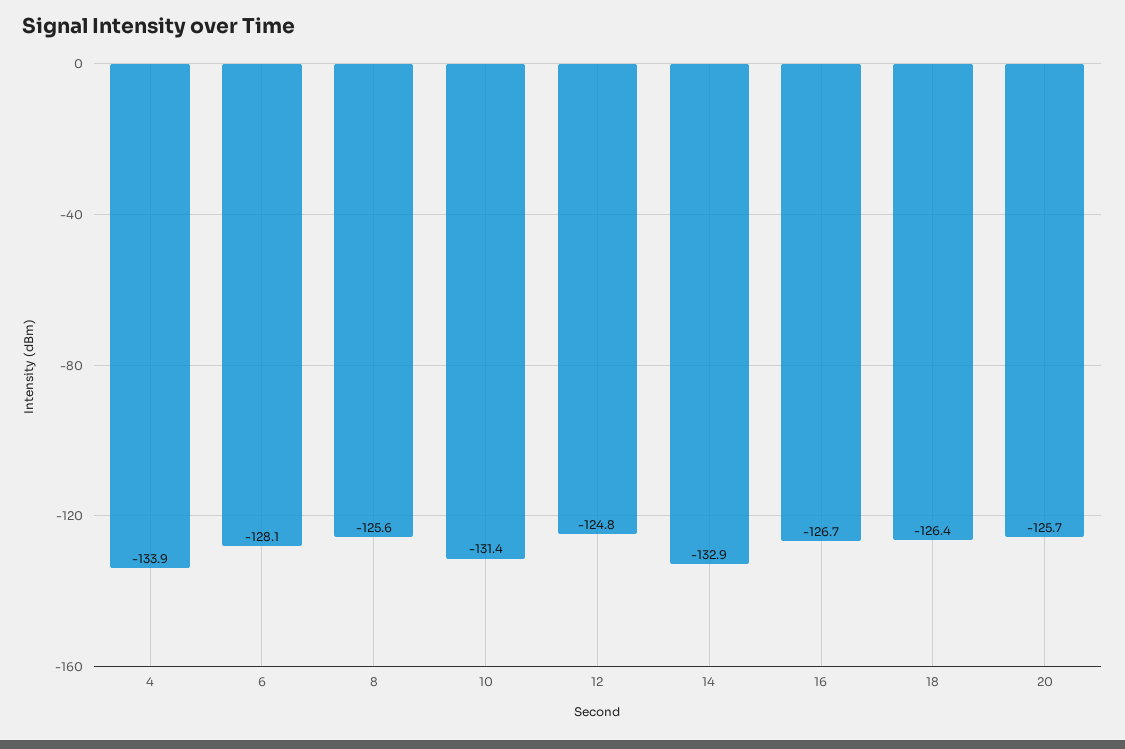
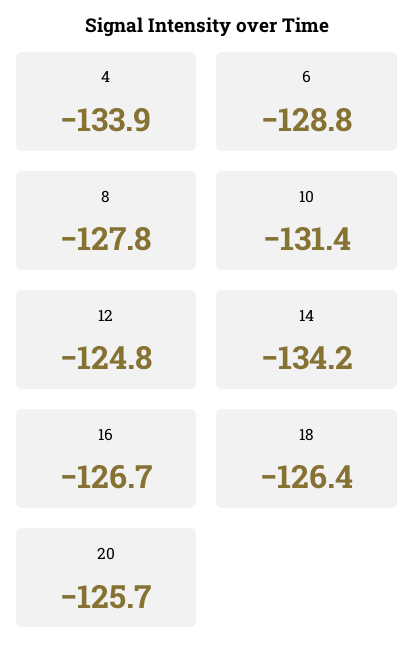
6: -128.1 -> -128.8
8: -125.6 -> -127.8
14: -132.9 -> -134.2

